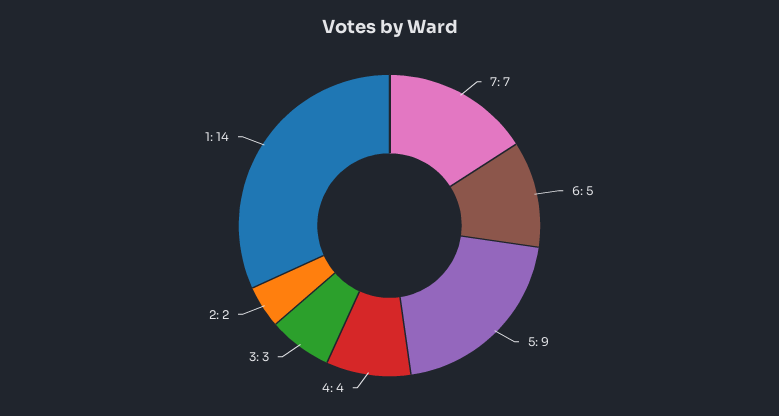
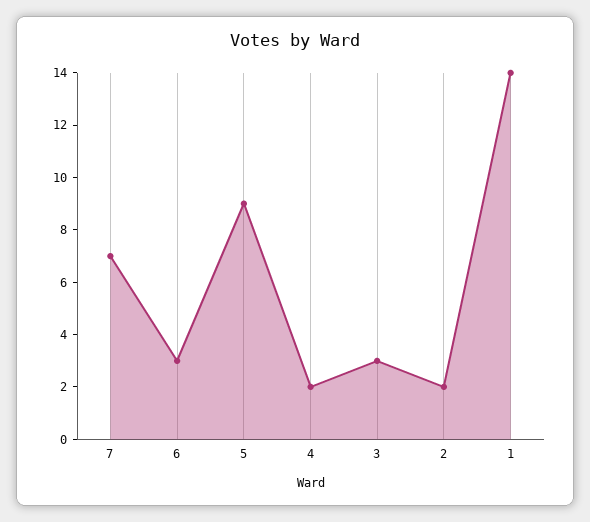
6: 5 -> 3
4: 4 -> 2

